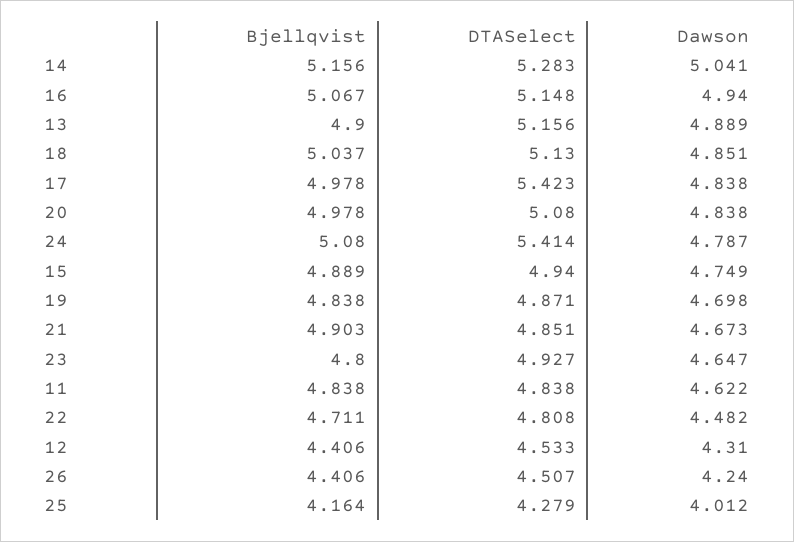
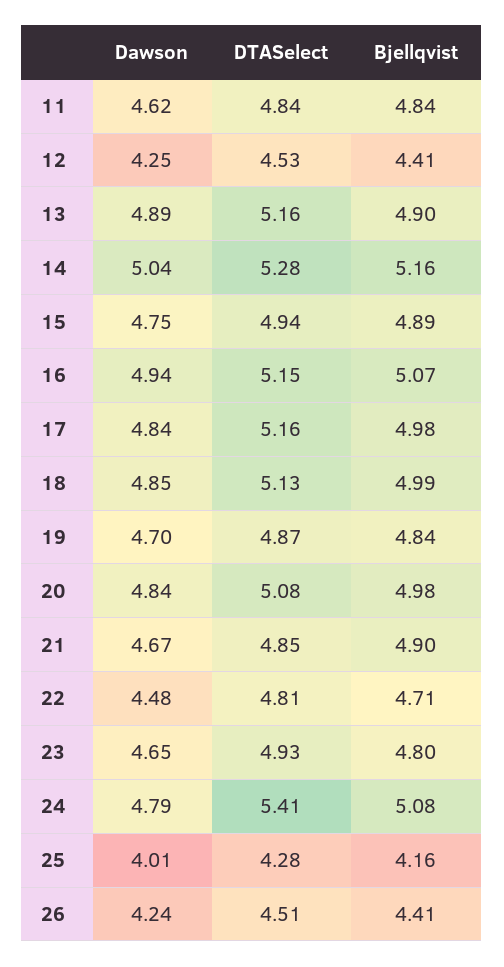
Bjellqvist, 18: 5.037 -> 4.99
DTASelect, 17: 5.423 -> 5.16
Dawson, 12: 4.31 -> 4.25

